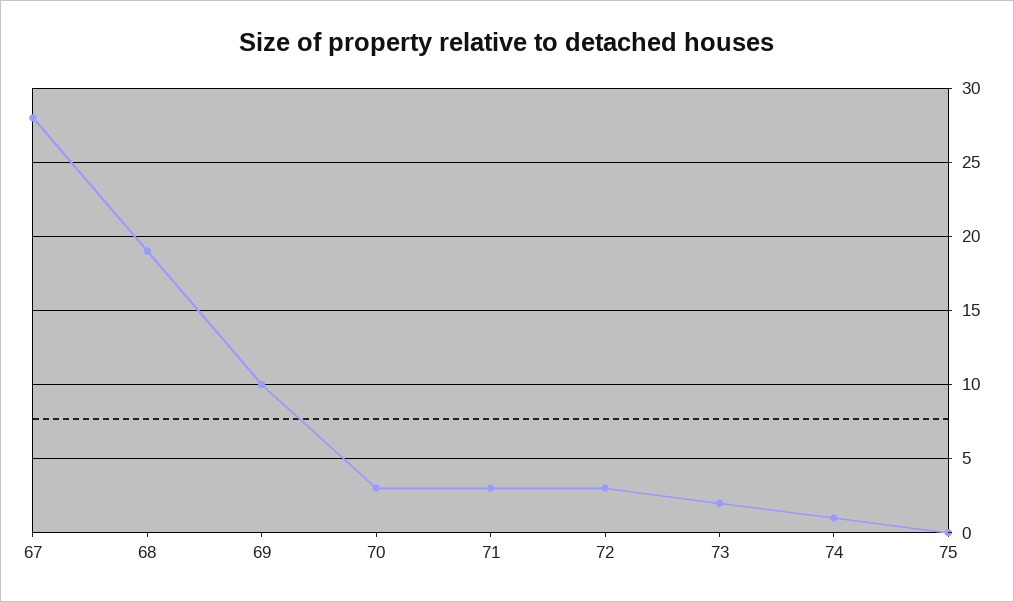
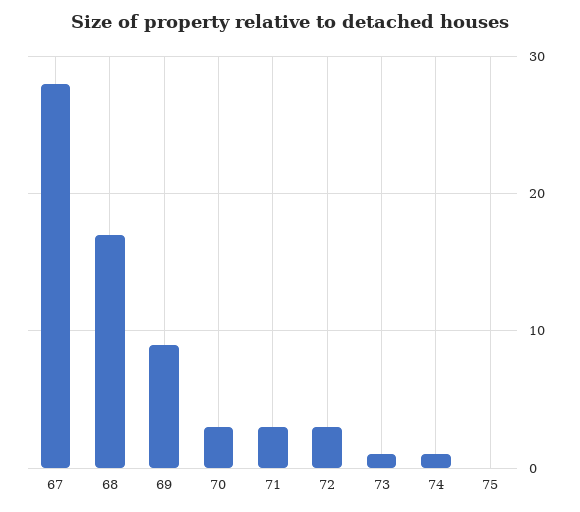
68: 19 -> 17
69: 10 -> 9
73: 2 -> 1

